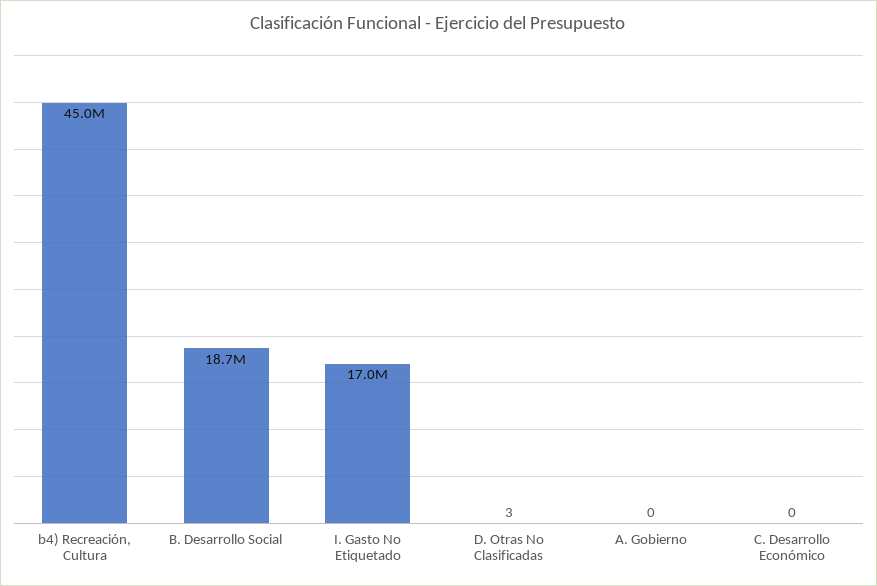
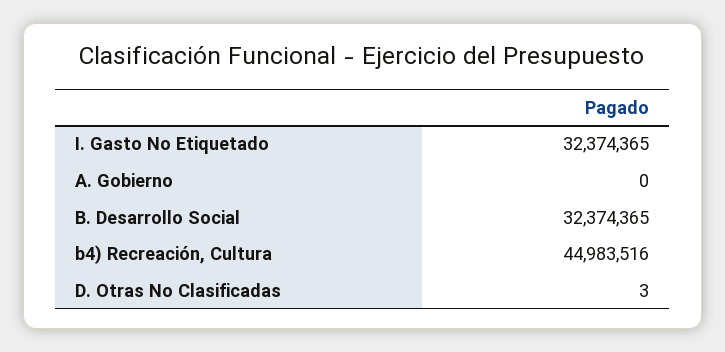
B. Desarrollo Social: 18700000 -> 32374365
I. Gasto No Etiquetado: 17000000 -> 32374365
C. Desarrollo Económico: 0 -> none

